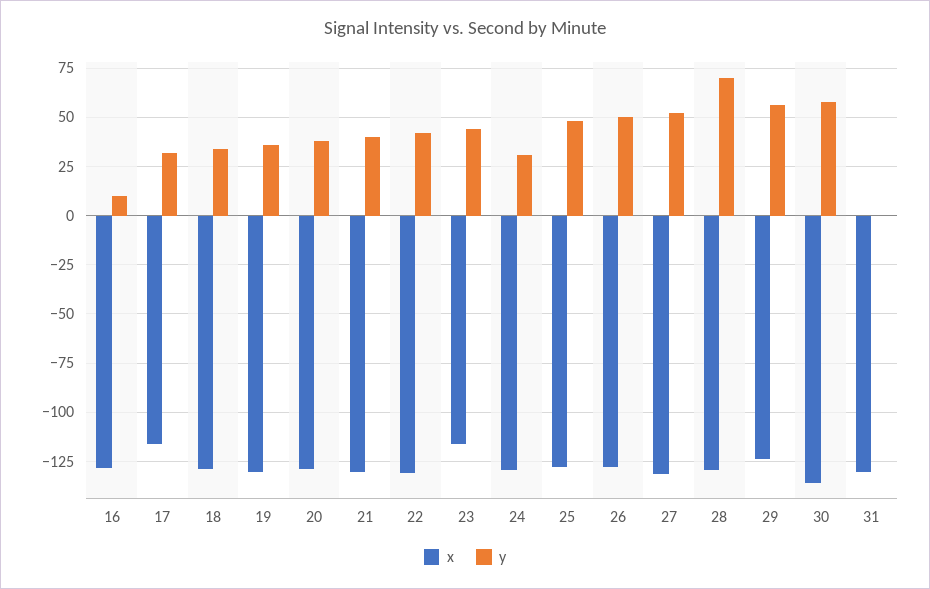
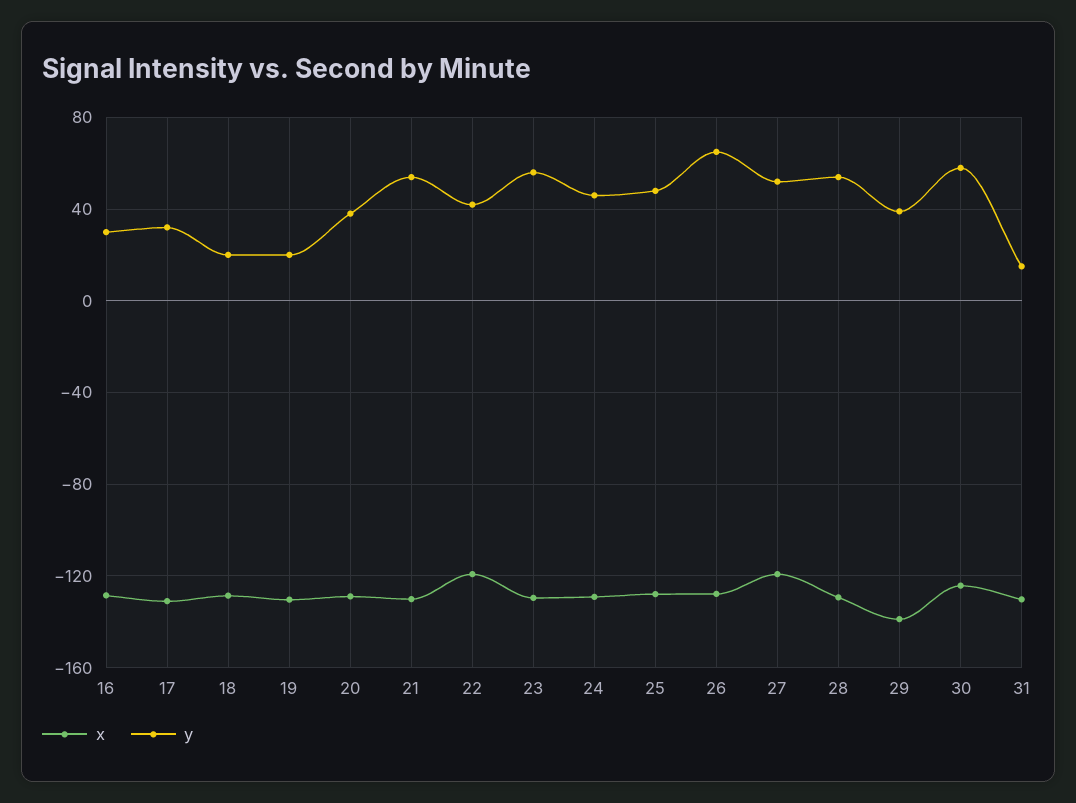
y, 16: 10 -> 30
x, 17: -115 -> -130
y, 18: 35 -> 20
y, 19: 35 -> 20
y, 21: 40 -> 55
x, 22: -130 -> -120
x, 23: -115 -> -130
y, 23: 45 -> 55
y, 24: 30 -> 45
y, 26: 50 -> 65
x, 27: -130 -> -120
y, 28: 70 -> 55
x, 29: -125 -> -140
y, 29: 55 -> 40
x, 30: -135 -> -125
y, 31: 0 -> 15

